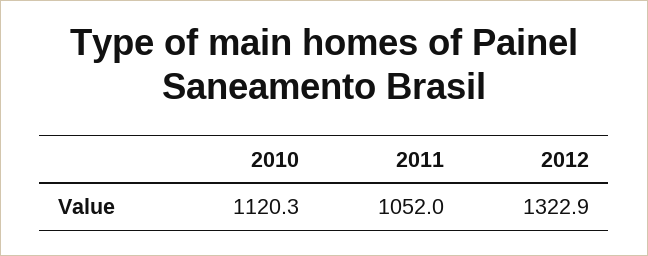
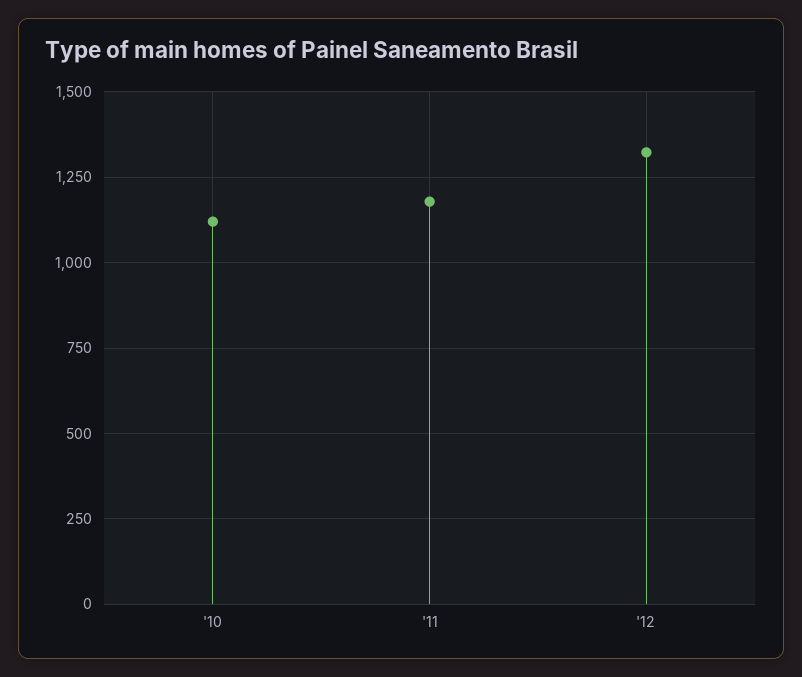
2011: 1052 -> 1175

